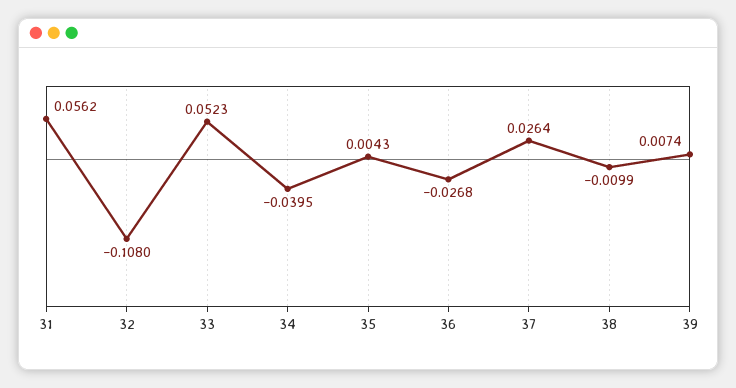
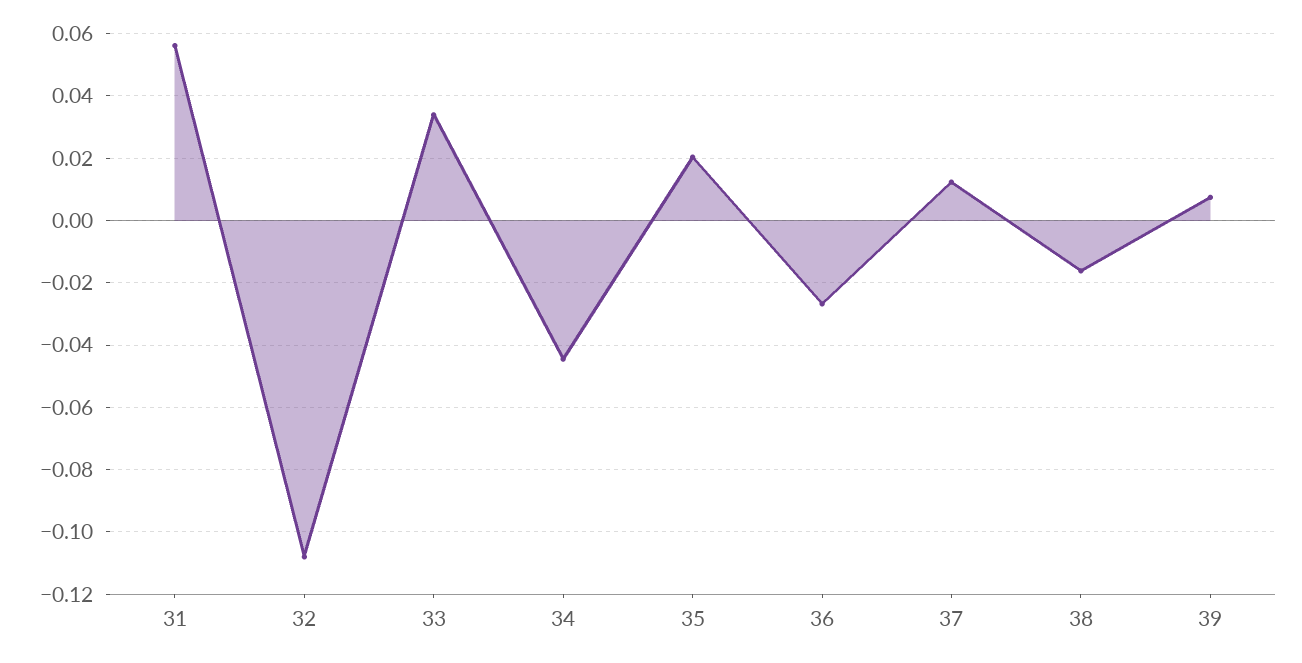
33: 0.0523 -> 0.034
34: -0.0395 -> -0.044
35: 0.0043 -> 0.02
37: 0.0264 -> 0.012
38: -0.0099 -> -0.016

